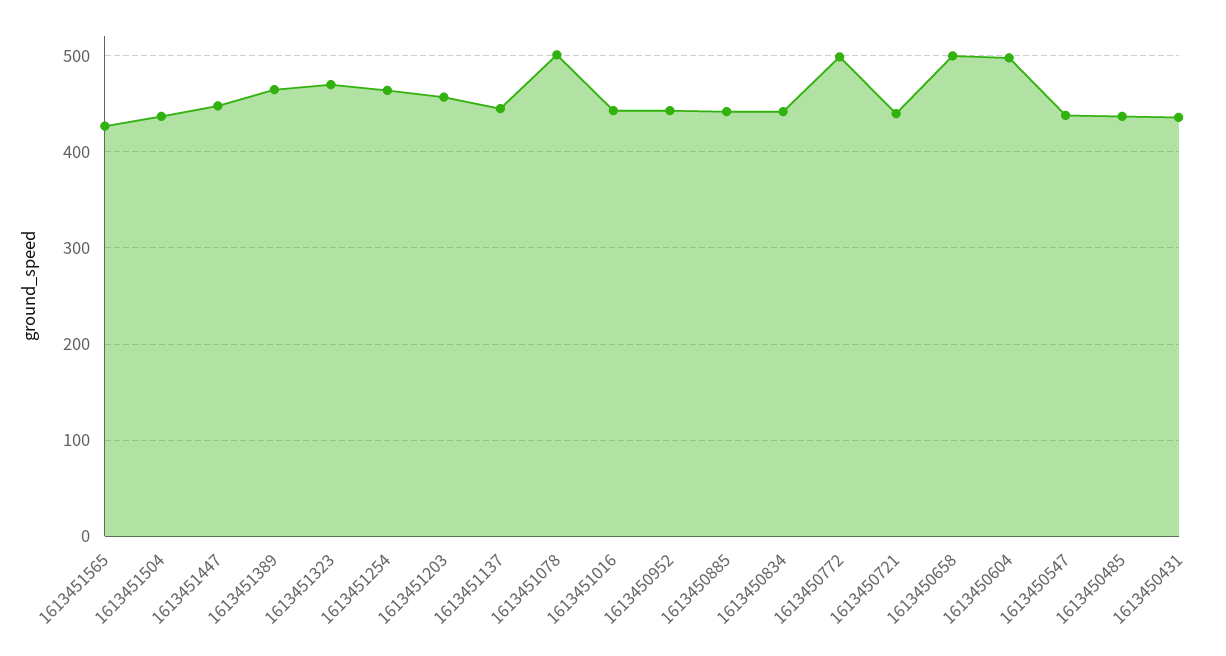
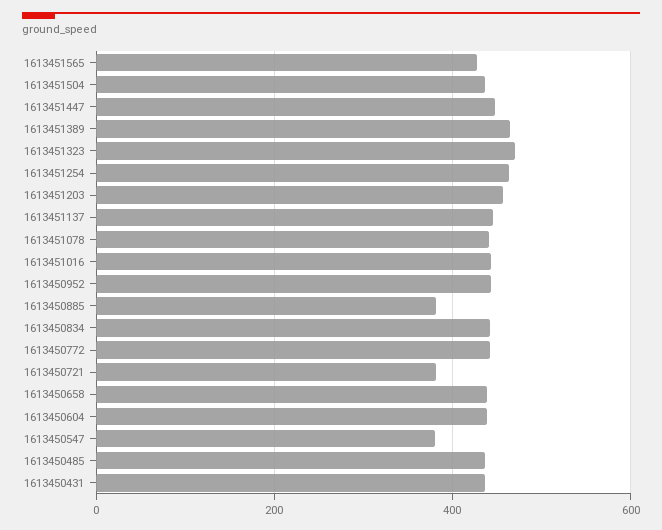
1613451078: 500 -> 440
1613450885: 440 -> 380
1613450772: 500 -> 440
1613450721: 440 -> 380
1613450658: 500 -> 440
1613450604: 500 -> 440
1613450547: 440 -> 380

